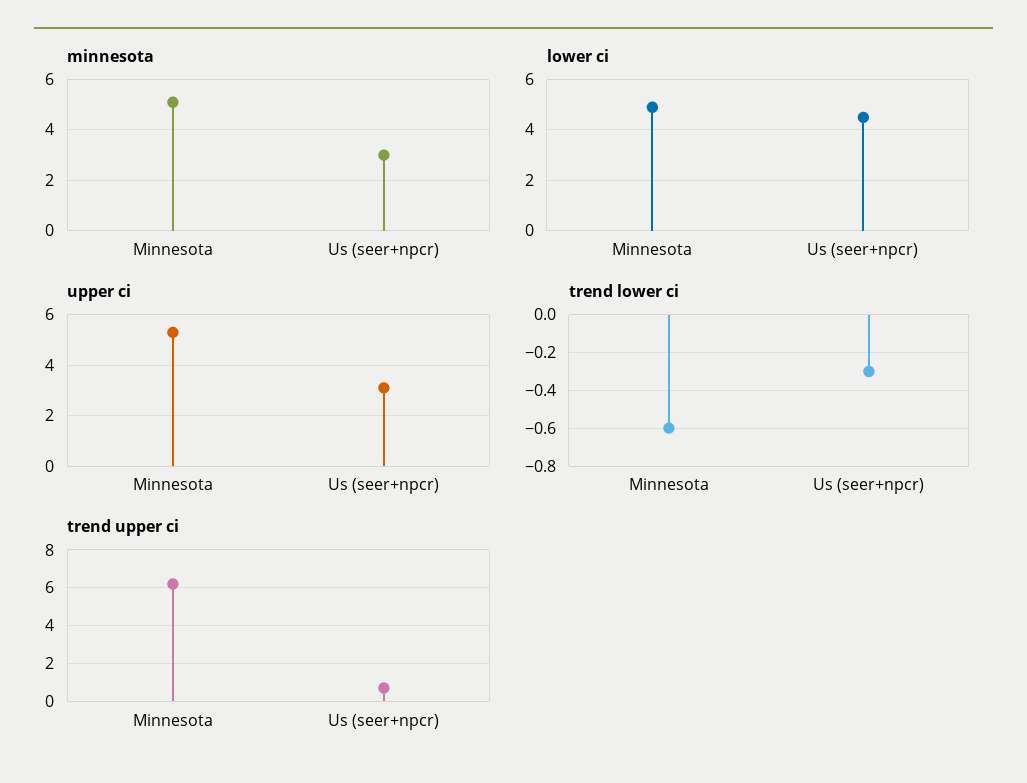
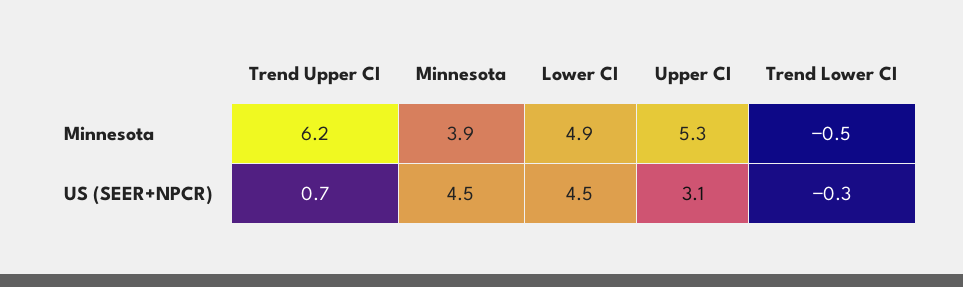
minnesota, Minnesota: 5 -> 3.9
minnesota, Us (seer+npcr): 3 -> 4.5
trend lower ci, Minnesota: -0.6 -> -0.5

